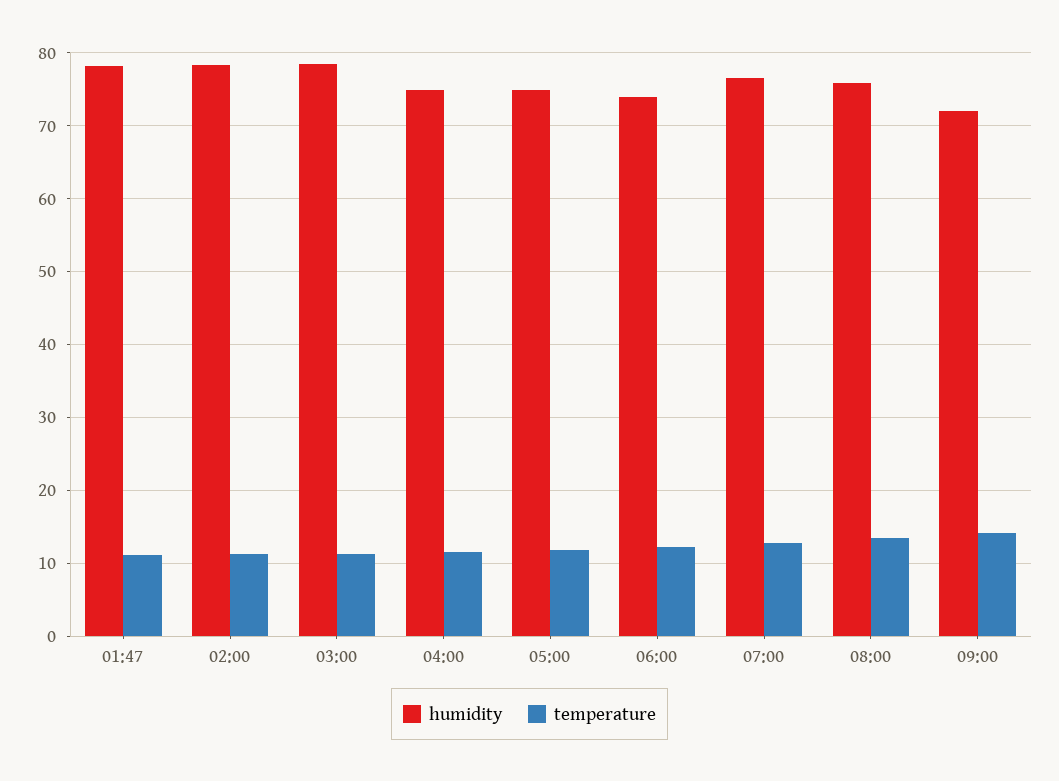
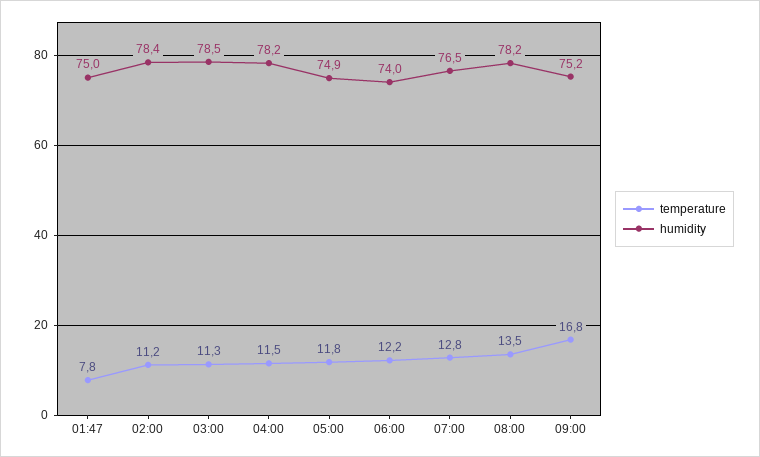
humidity, 01:47: 78 -> 75
temperature, 01:47: 11 -> 7.8
humidity, 04:00: 75 -> 78.2
humidity, 08:00: 76 -> 78.2
humidity, 09:00: 72 -> 75.2
temperature, 09:00: 14 -> 16.8

